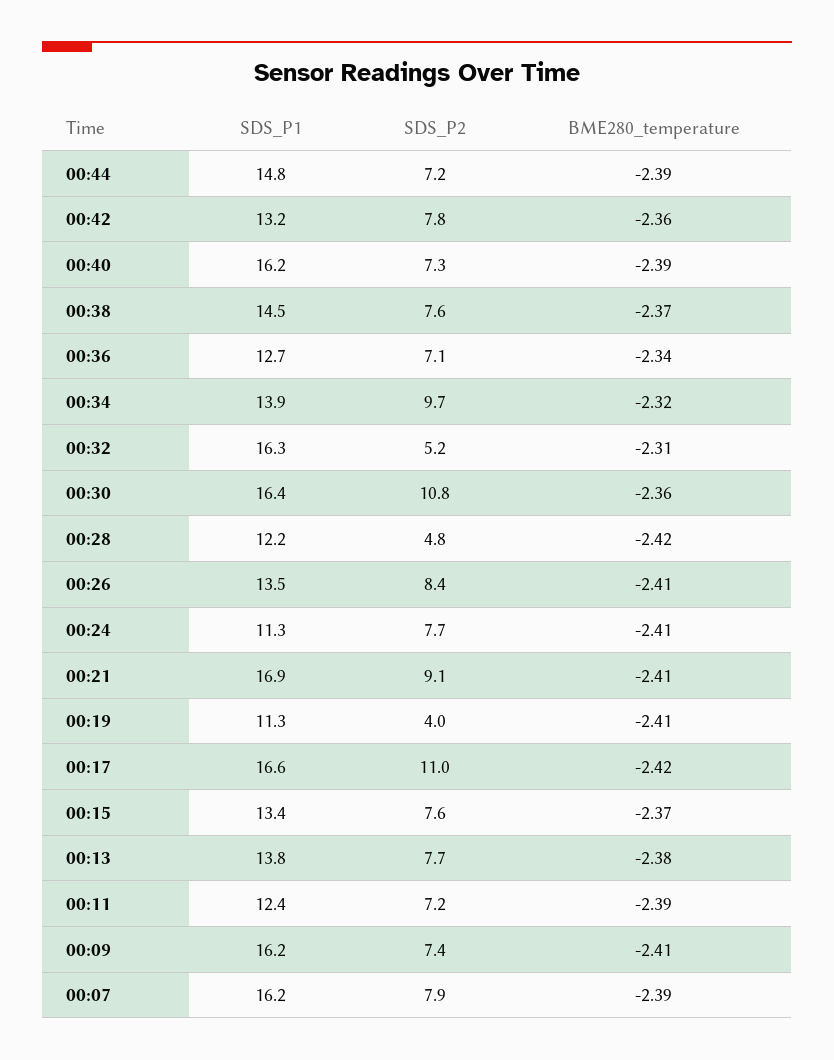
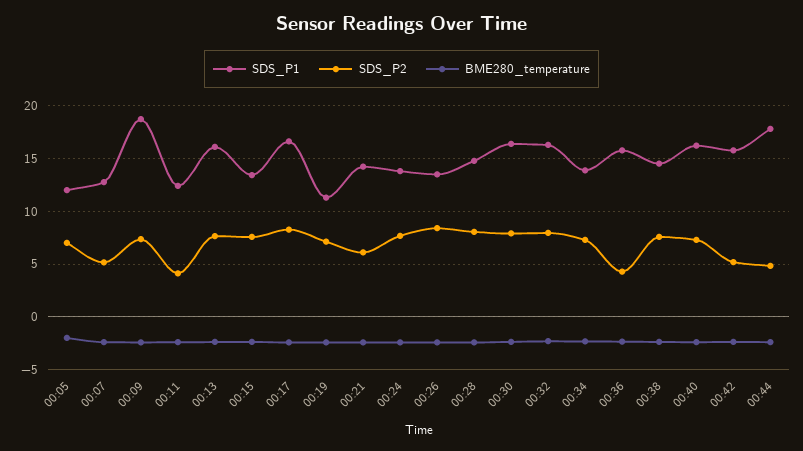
SDS_P1, 00:44: 14.8 -> 18
SDS_P2, 00:44: 7.2 -> 5
SDS_P1, 00:42: 13.2 -> 16
SDS_P2, 00:42: 7.8 -> 5
SDS_P1, 00:36: 12.7 -> 16
SDS_P2, 00:36: 7.1 -> 4
SDS_P2, 00:34: 9.7 -> 7
SDS_P2, 00:32: 5.2 -> 8
SDS_P2, 00:30: 10.8 -> 8
SDS_P1, 00:28: 12.2 -> 15
SDS_P2, 00:28: 4.8 -> 8
SDS_P1, 00:24: 11.3 -> 14
SDS_P1, 00:21: 16.9 -> 14
SDS_P2, 00:21: 9.1 -> 6
SDS_P2, 00:19: 4 -> 7
SDS_P2, 00:17: 11 -> 8
SDS_P1, 00:13: 13.8 -> 16
SDS_P2, 00:11: 7.2 -> 4
SDS_P1, 00:09: 16.2 -> 19
SDS_P1, 00:07: 16.2 -> 13
SDS_P2, 00:07: 7.9 -> 5
SDS_P1, 00:05: none -> 12
SDS_P2, 00:05: none -> 7
BME280_temperature, 00:05: none -> -2

